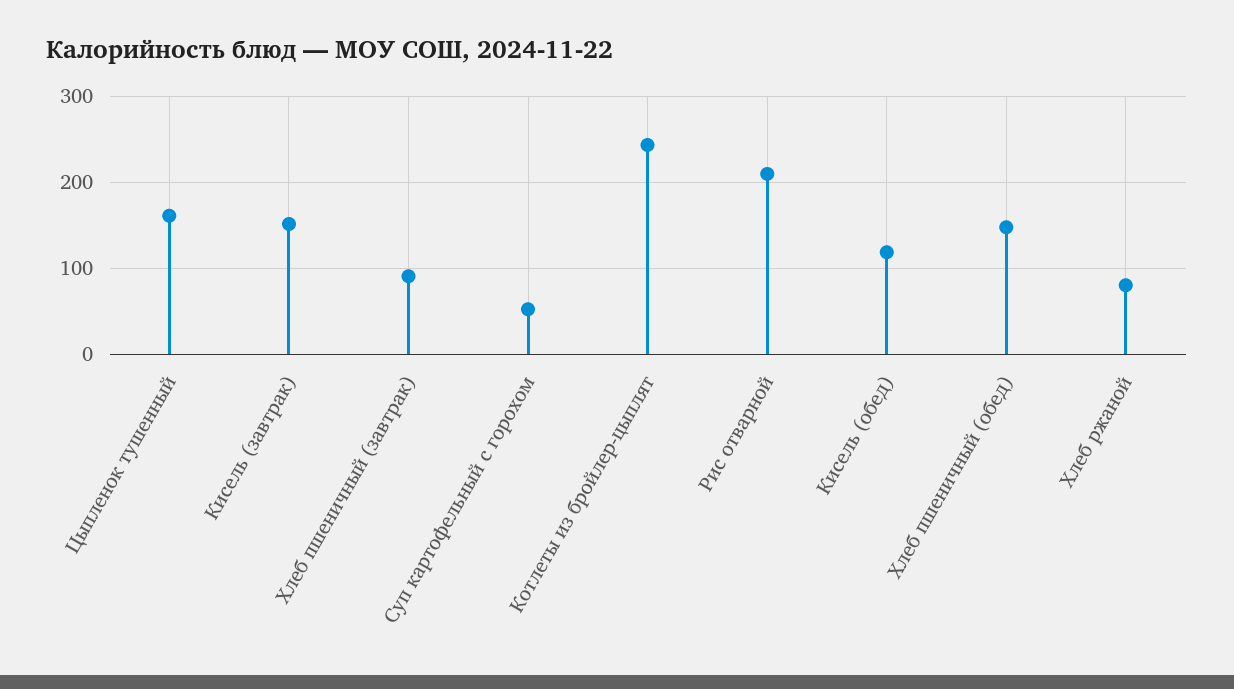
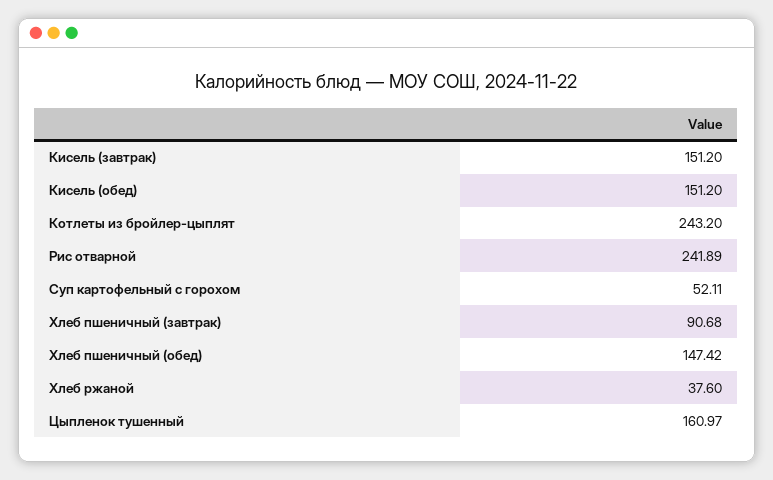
Рис отварной: 210 -> 241.89
Кисель (обед): 120 -> 151.2
Хлеб ржаной: 80 -> 37.6

